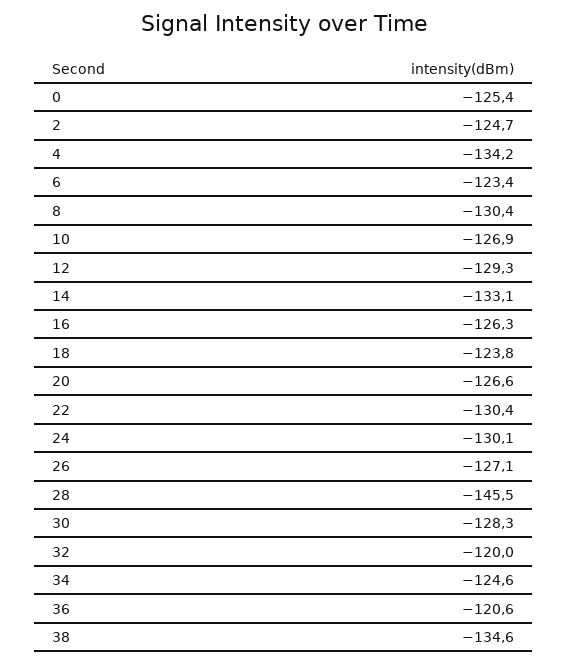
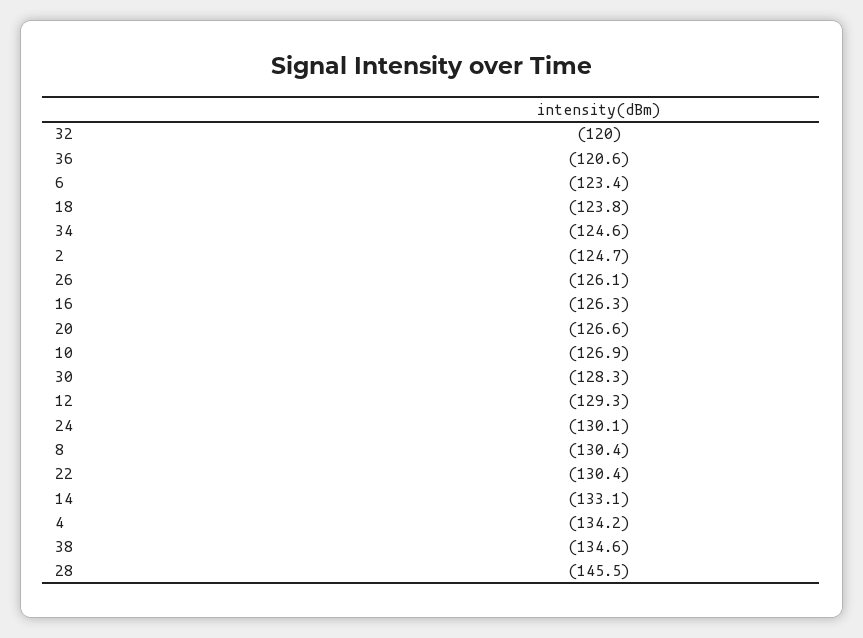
0: -125.4 -> none
26: -127.1 -> -126.1

